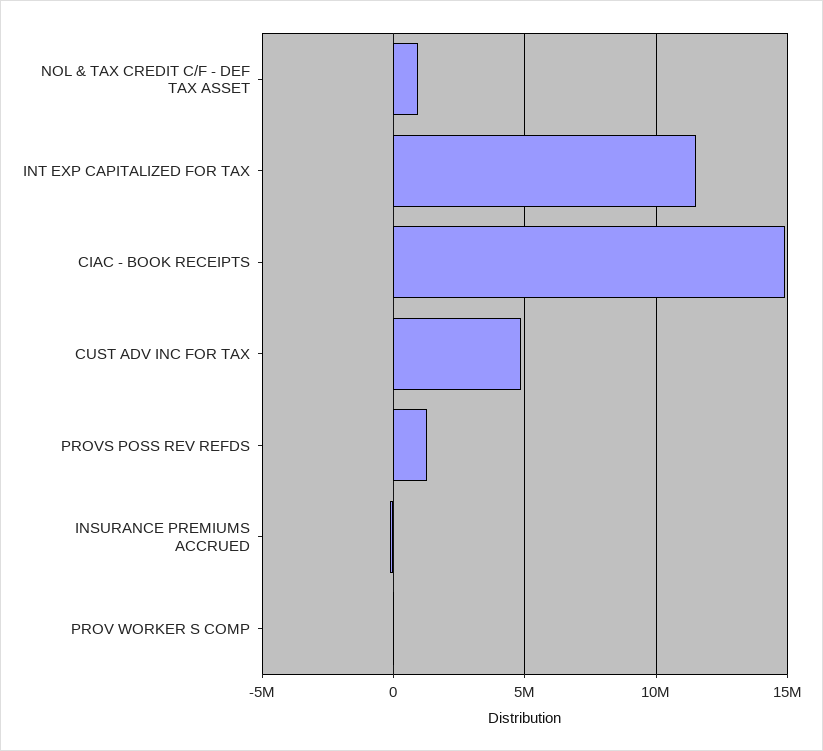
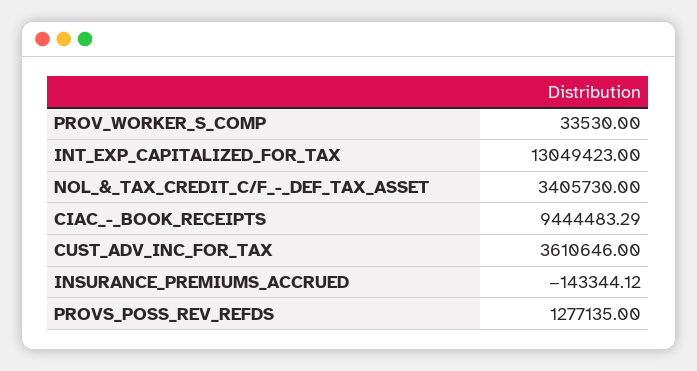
NOL & TAX CREDIT C/F - DEF TAX ASSET: 1000000 -> 3405730
INT EXP CAPITALIZED FOR TAX: 11500000 -> 13049423
CIAC - BOOK RECEIPTS: 15000000 -> 9444483.29
CUST ADV INC FOR TAX: 5000000 -> 3610646

